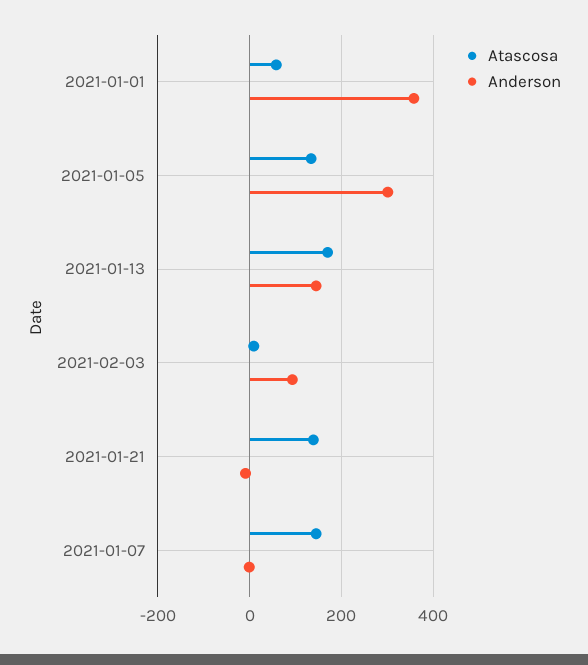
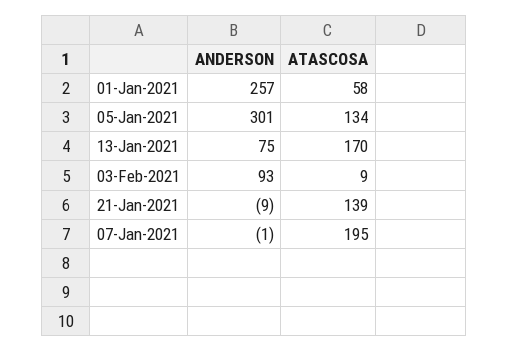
Anderson, 2021-01-01: 360 -> 257
Anderson, 2021-01-13: 140 -> 75
Atascosa, 2021-01-07: 140 -> 195

